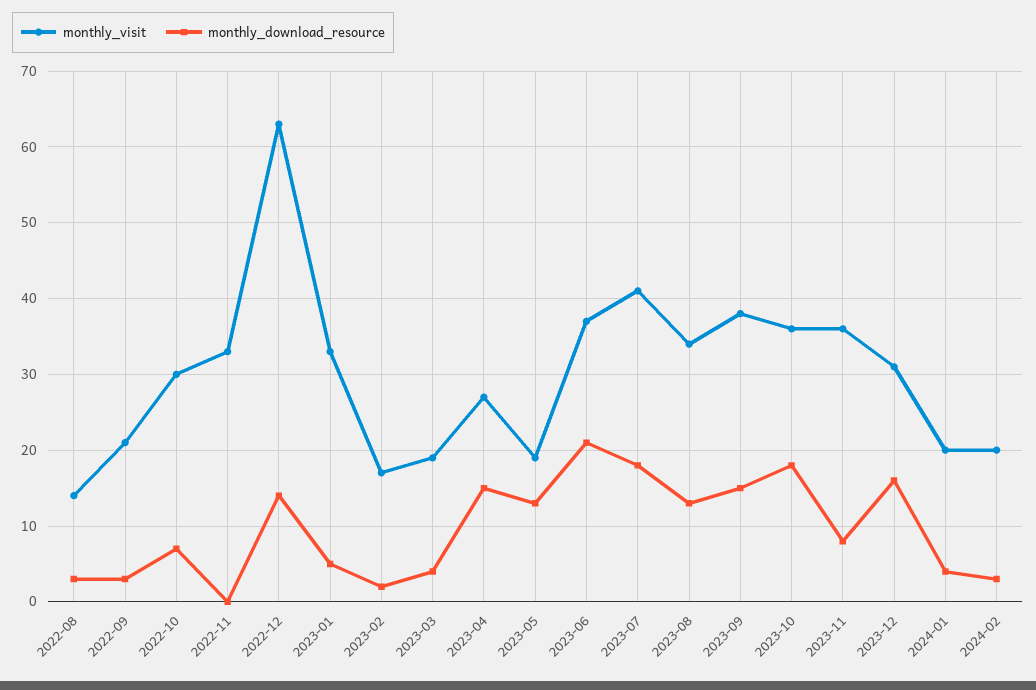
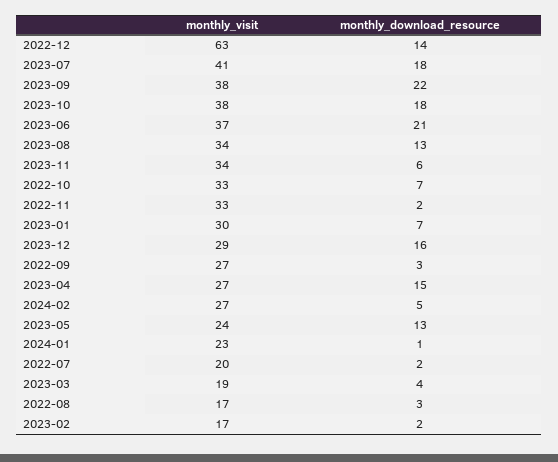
monthly_visit, 2022-08: 14 -> 17
monthly_visit, 2022-09: 21 -> 27
monthly_visit, 2022-10: 30 -> 33
monthly_download_resource, 2022-11: 0 -> 2
monthly_visit, 2023-01: 33 -> 30
monthly_download_resource, 2023-01: 5 -> 7
monthly_visit, 2023-05: 19 -> 24
monthly_download_resource, 2023-09: 15 -> 22
monthly_visit, 2023-10: 36 -> 38
monthly_visit, 2023-11: 36 -> 34
monthly_download_resource, 2023-11: 8 -> 6
monthly_visit, 2023-12: 31 -> 29
monthly_visit, 2024-01: 20 -> 23
monthly_download_resource, 2024-01: 4 -> 1
monthly_visit, 2024-02: 20 -> 27
monthly_download_resource, 2024-02: 3 -> 5
monthly_visit, 2022-07: none -> 20
monthly_download_resource, 2022-07: none -> 2

